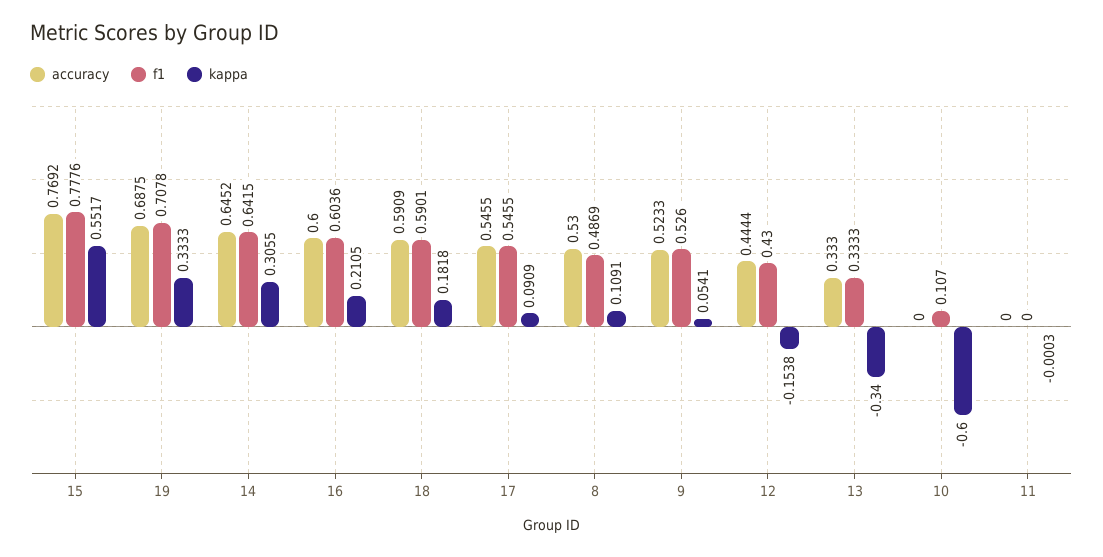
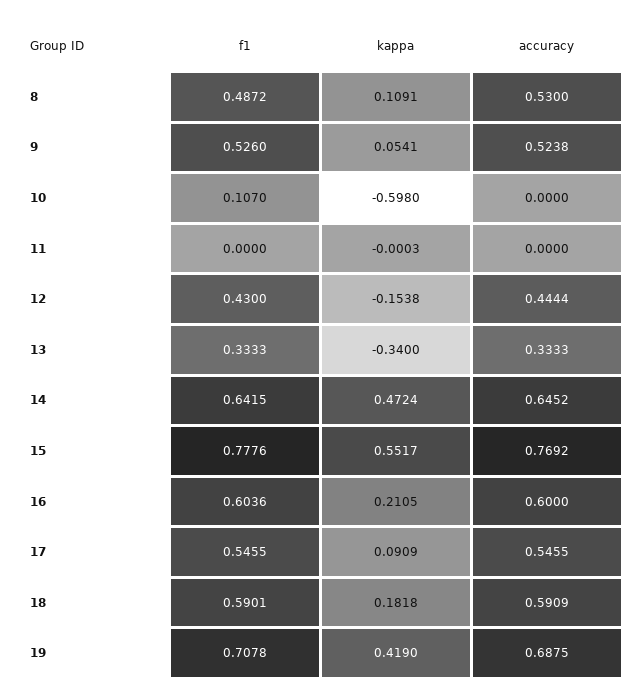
kappa, 19: 0.3333 -> 0.419
kappa, 14: 0.3055 -> 0.4724
f1, 8: 0.4869 -> 0.4872
accuracy, 9: 0.5233 -> 0.5238
accuracy, 13: 0.333 -> 0.3333
kappa, 10: -0.6 -> -0.598

